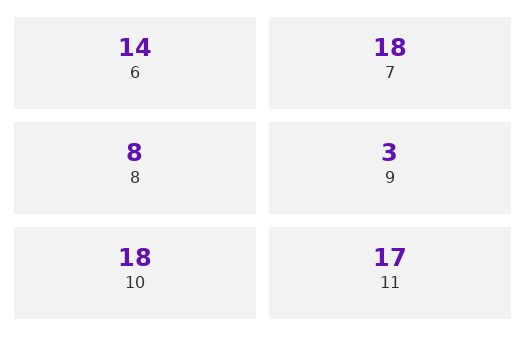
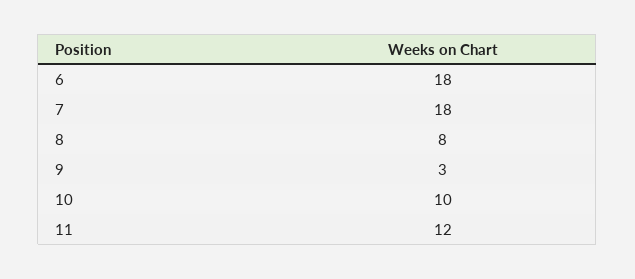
6: 14 -> 18
10: 18 -> 10
11: 17 -> 12

